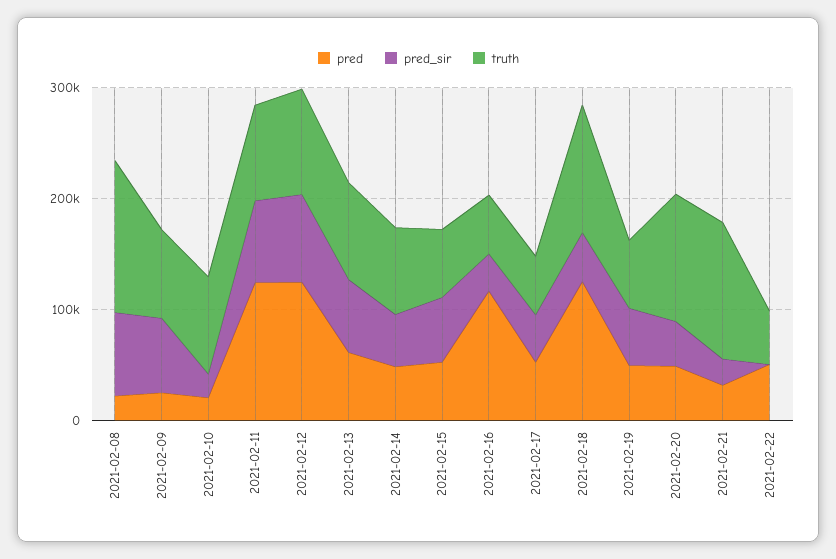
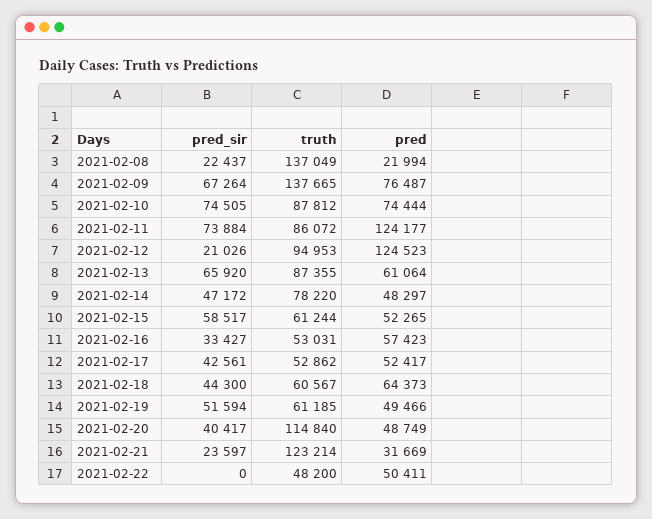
pred_sir, 2021-02-08: 80000 -> 22437
pred, 2021-02-09: 20000 -> 76487
truth, 2021-02-09: 80000 -> 137665
pred, 2021-02-10: 20000 -> 74444
pred_sir, 2021-02-10: 20000 -> 74505
pred_sir, 2021-02-12: 80000 -> 21026
pred, 2021-02-16: 120000 -> 57423
pred, 2021-02-18: 120000 -> 64373
truth, 2021-02-18: 120000 -> 60567

